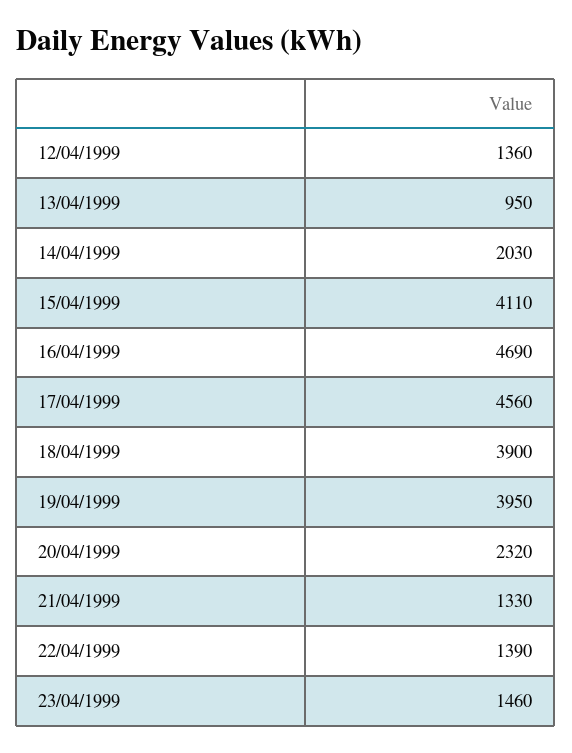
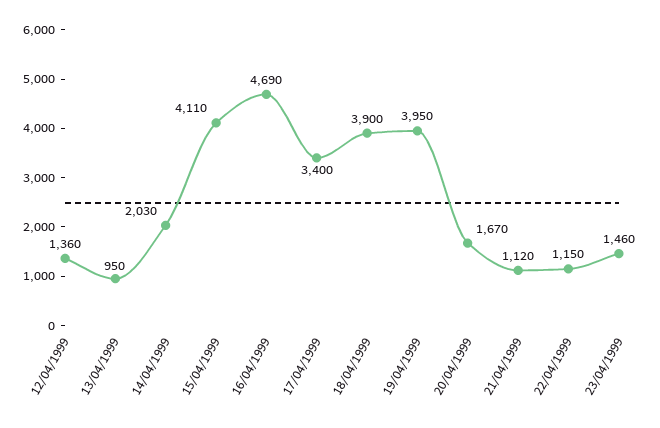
17/04/1999: 4560 -> 3400
20/04/1999: 2320 -> 1670
21/04/1999: 1330 -> 1120
22/04/1999: 1390 -> 1150

